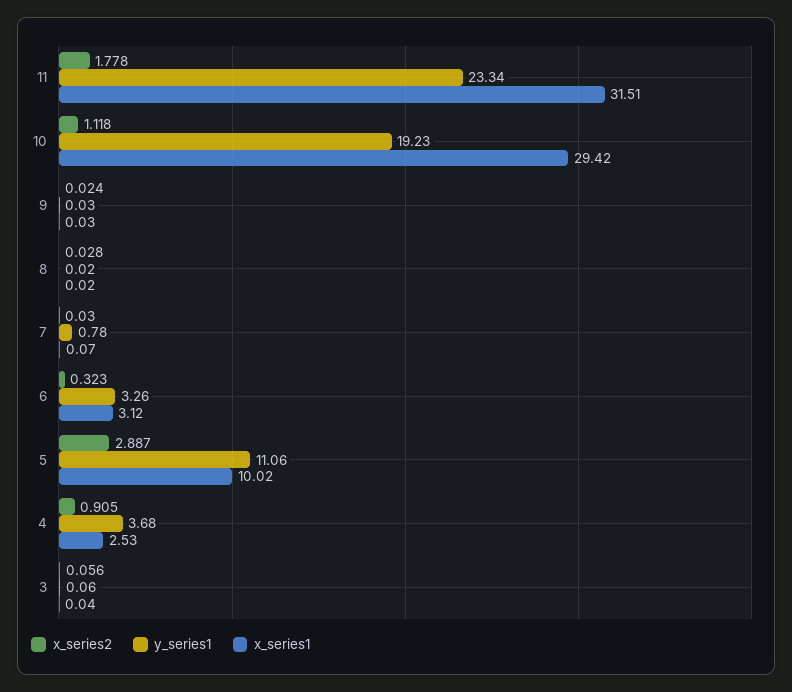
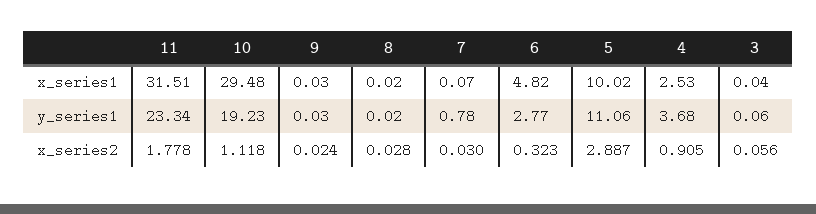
x_series1, 10: 29.42 -> 29.48
y_series1, 6: 3.26 -> 2.77
x_series1, 6: 3.12 -> 4.82

